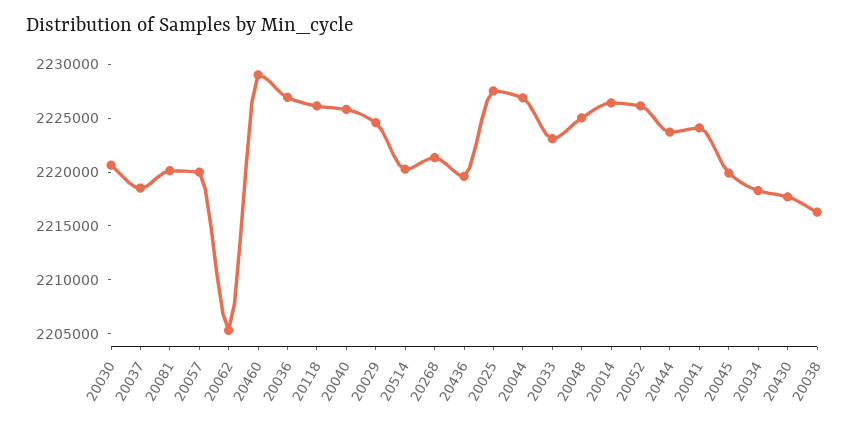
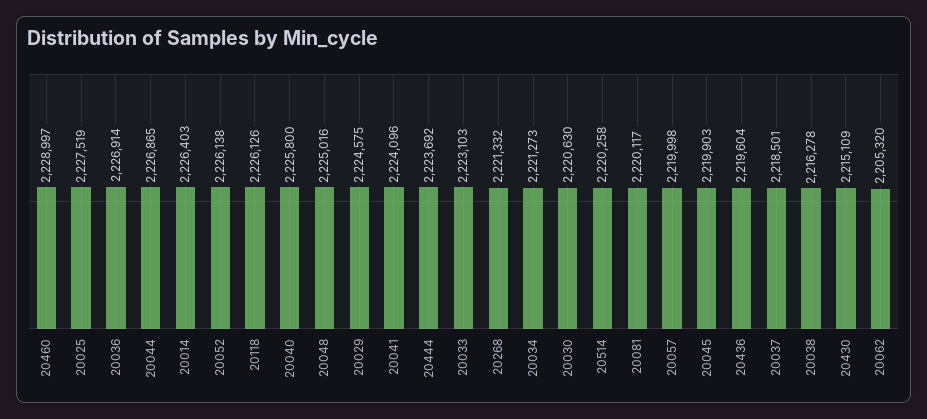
20034: 2218000 -> 2221273
20430: 2218000 -> 2215109

